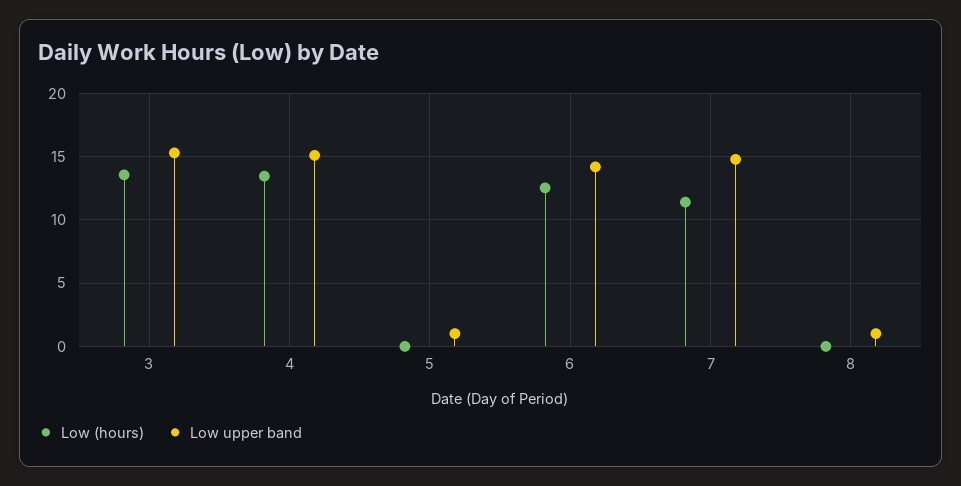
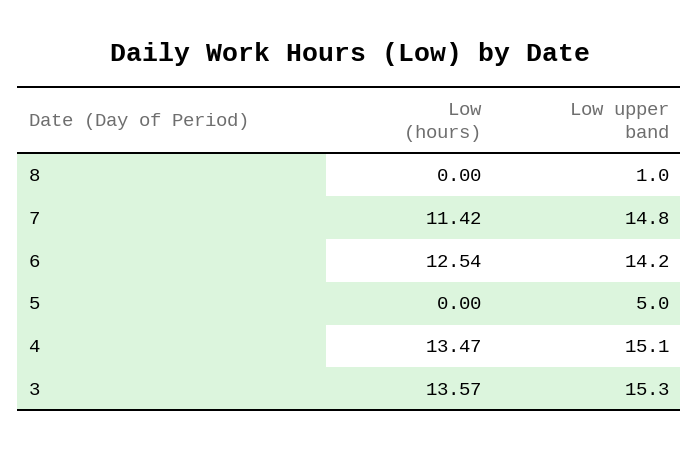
Low upper band, 5: 1 -> 5

